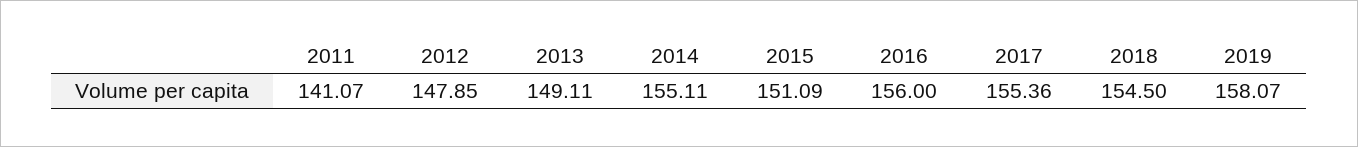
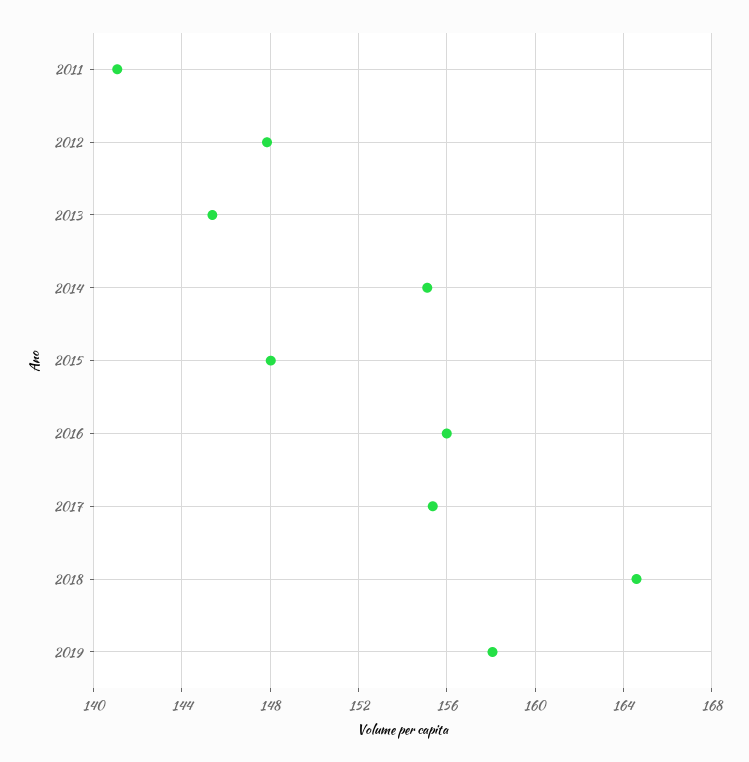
2013: 149.11 -> 145.5
2015: 151.09 -> 148
2018: 154.5 -> 164.5

